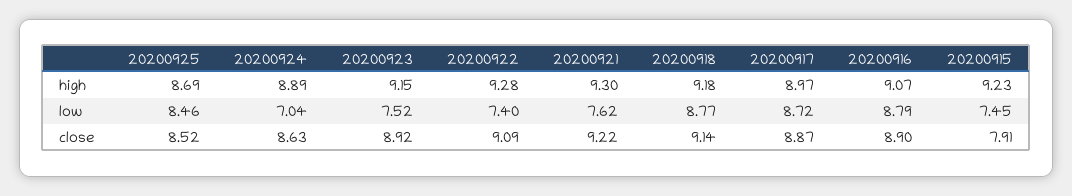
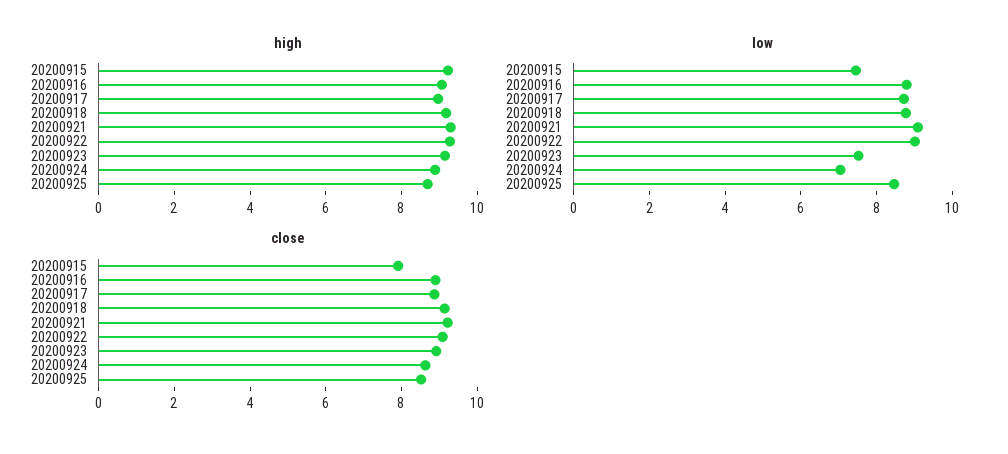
low, 20200922: 7.4 -> 9
low, 20200921: 7.62 -> 9

